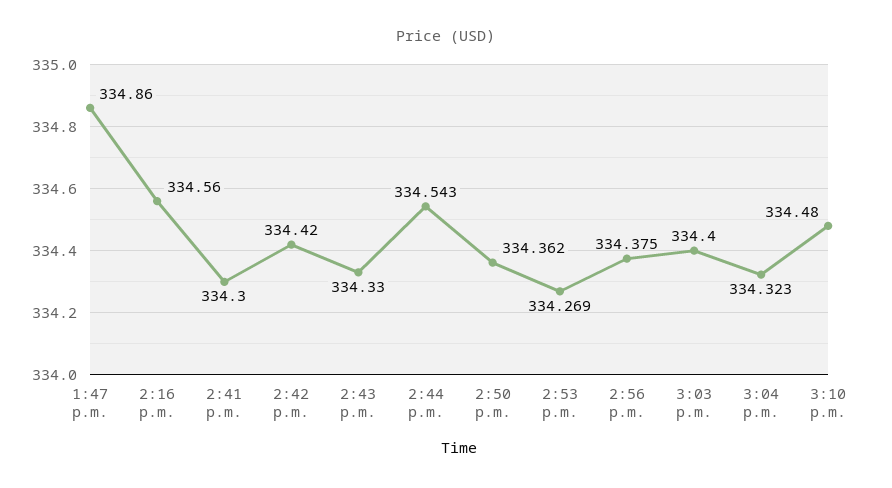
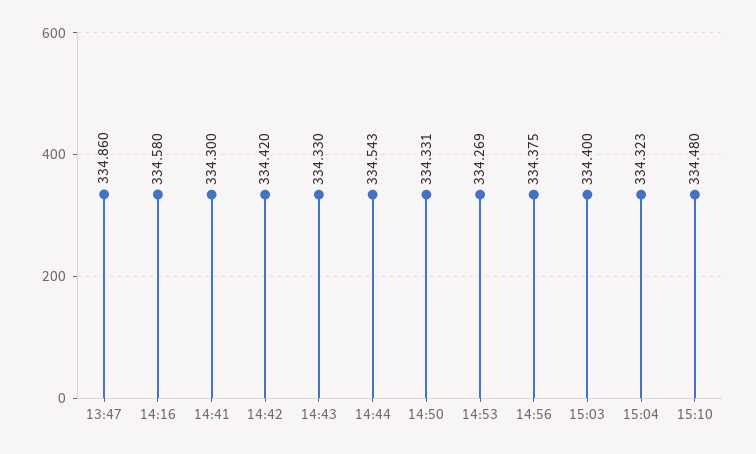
2:16 p.m.: 334.56 -> 334.58
2:50 p.m.: 334.362 -> 334.331

